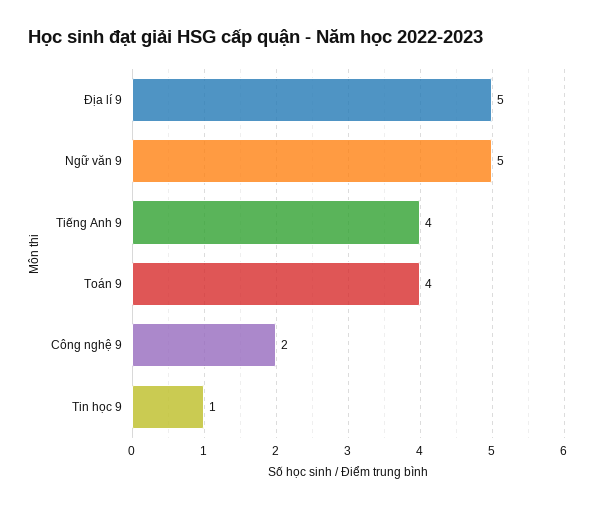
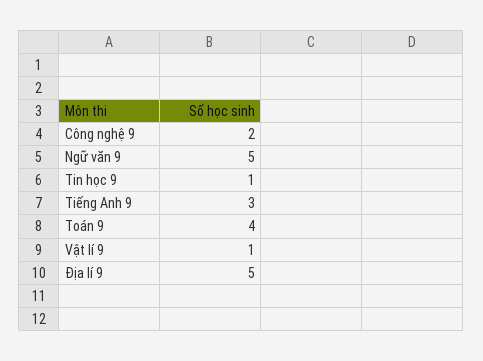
Tiếng Anh 9: 4 -> 3
Vật lí 9: none -> 1

